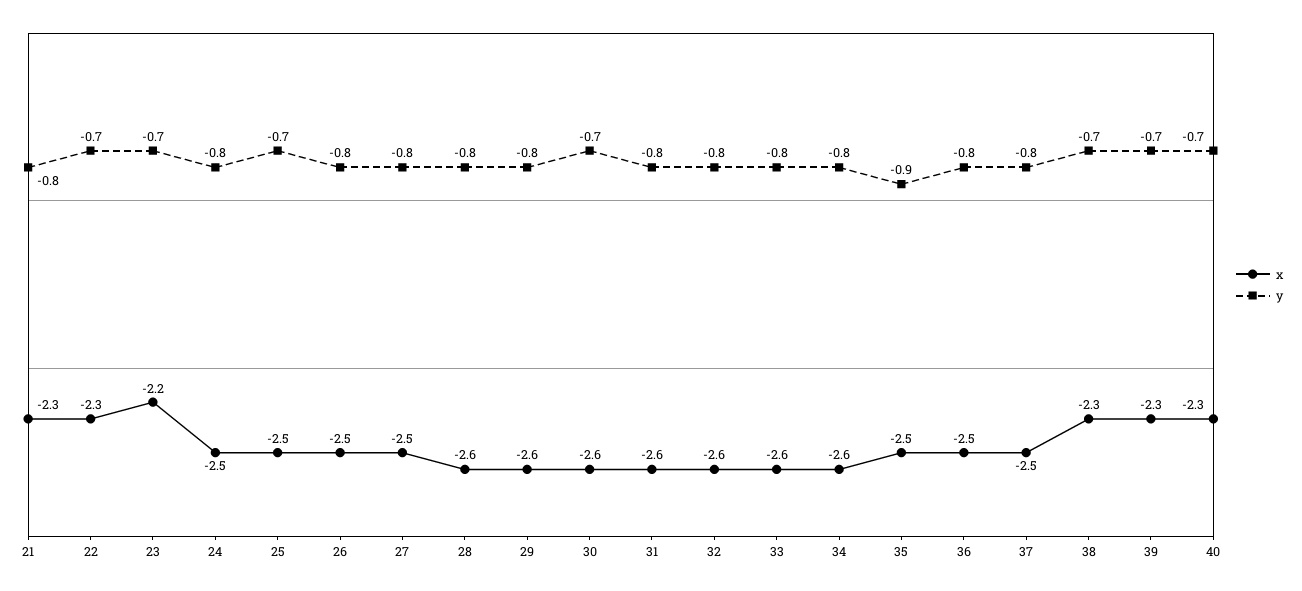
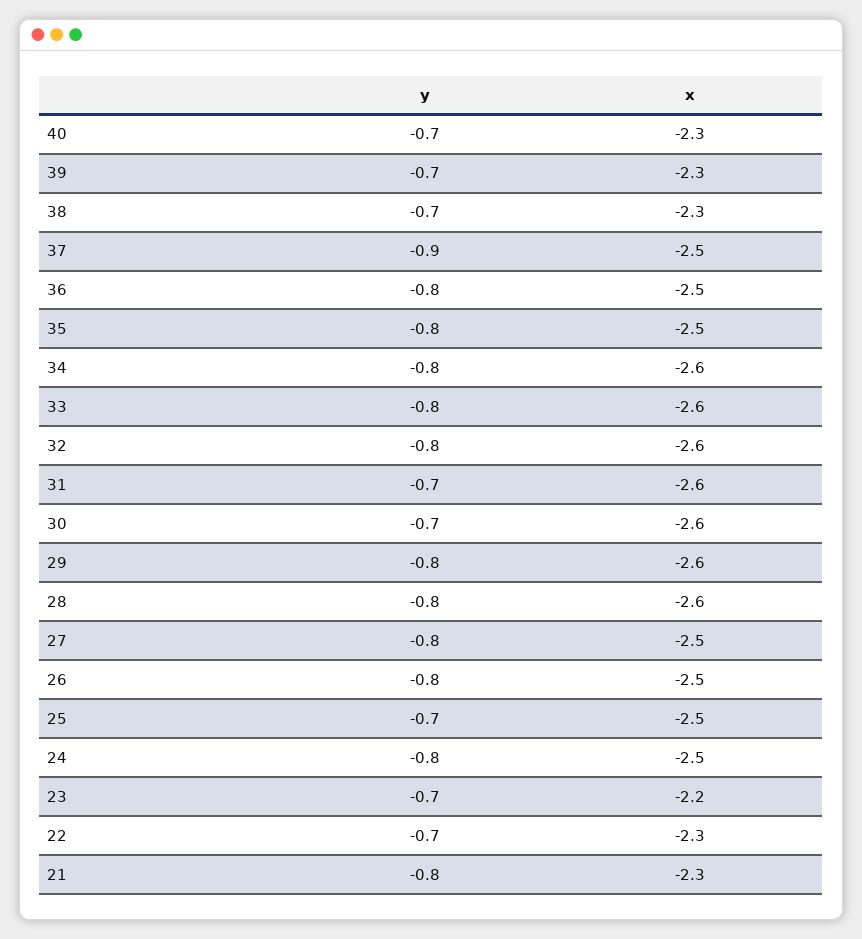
y, 31: -0.8 -> -0.7
y, 35: -0.9 -> -0.8
y, 37: -0.8 -> -0.9

